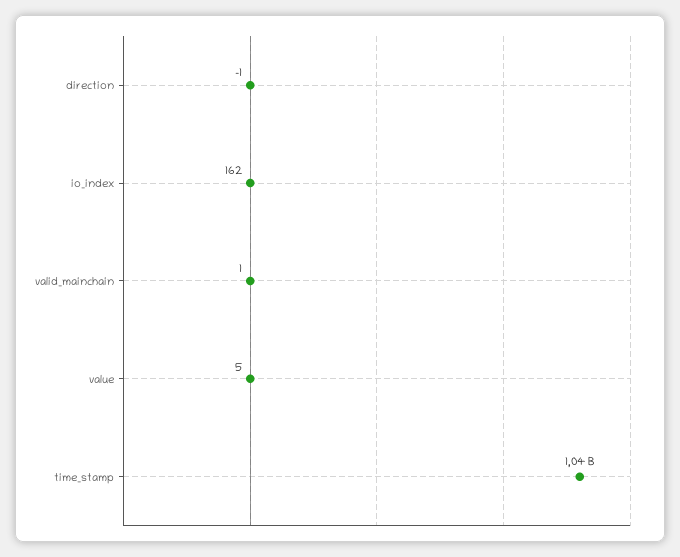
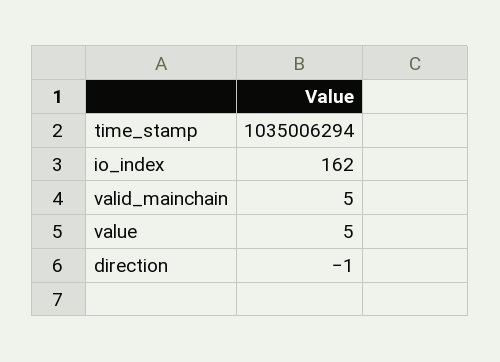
valid_mainchain: 1 -> 5

